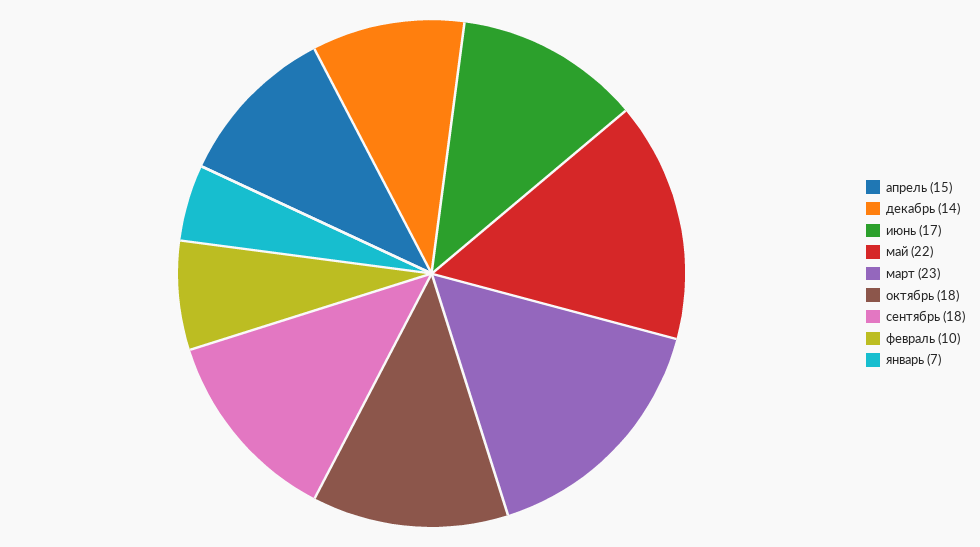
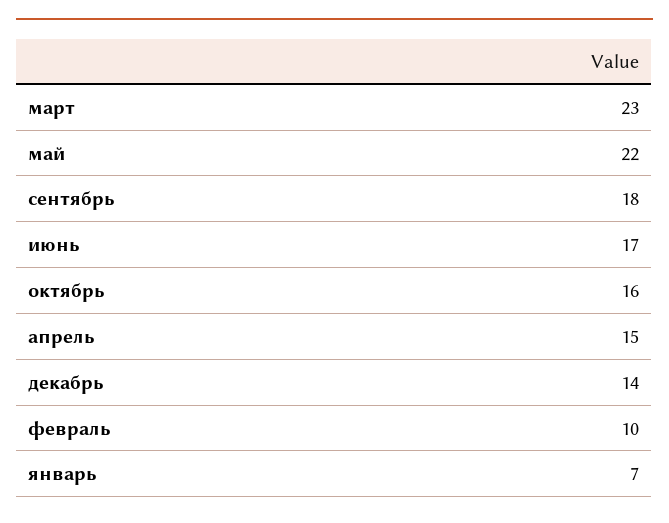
октябрь: 18 -> 16

